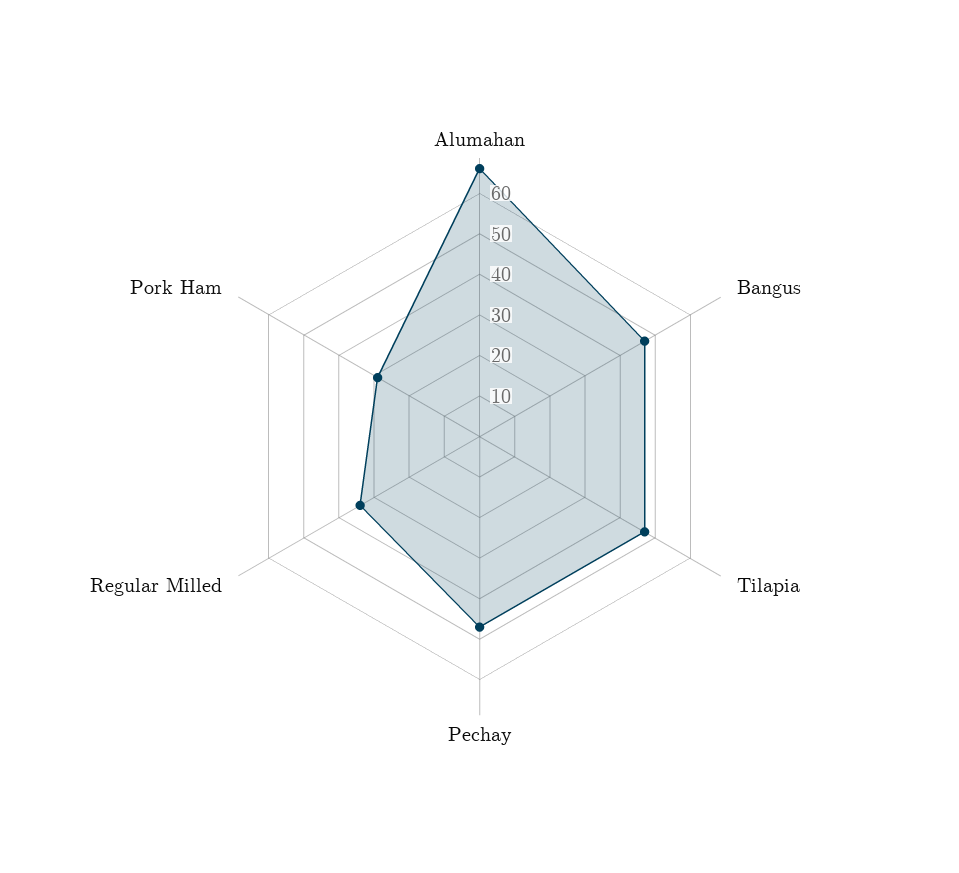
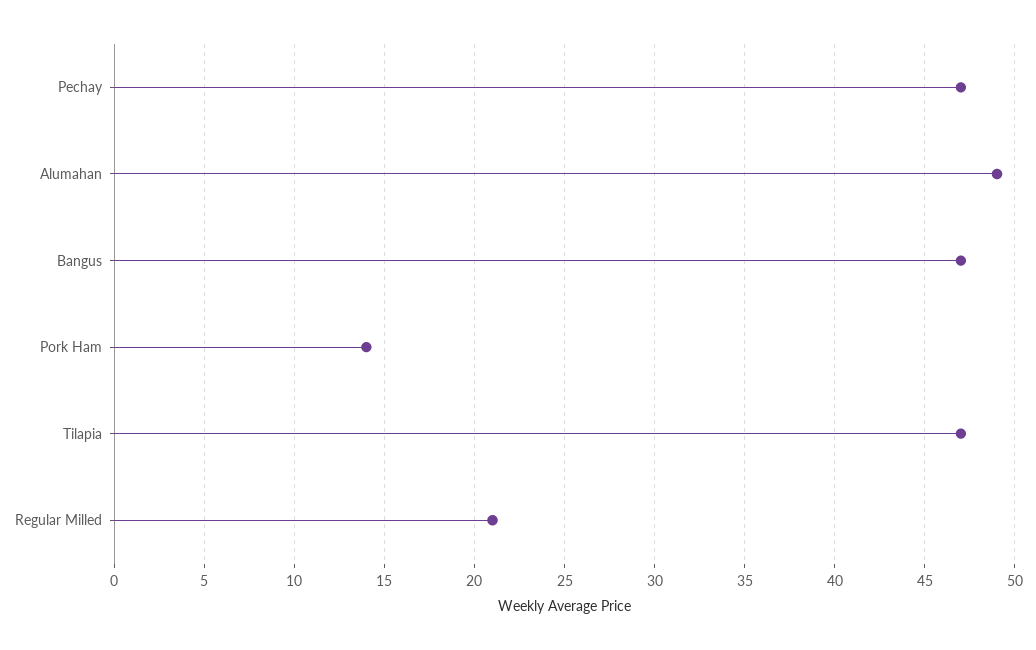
Alumahan: 65 -> 49
Regular Milled: 35 -> 21
Pork Ham: 30 -> 14

